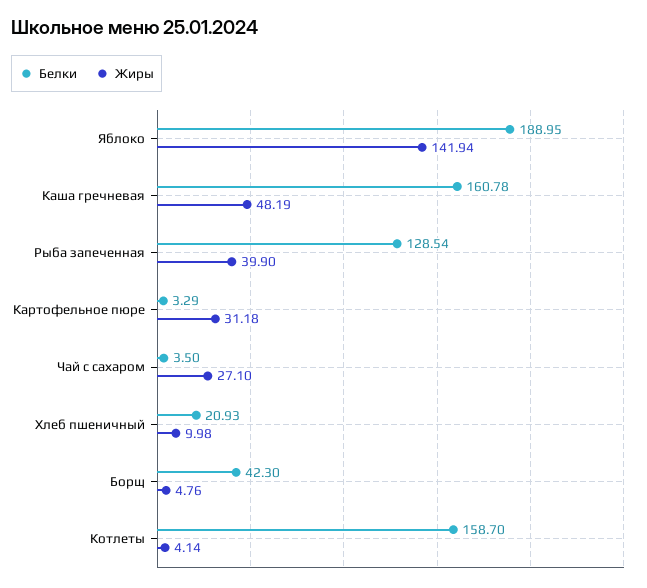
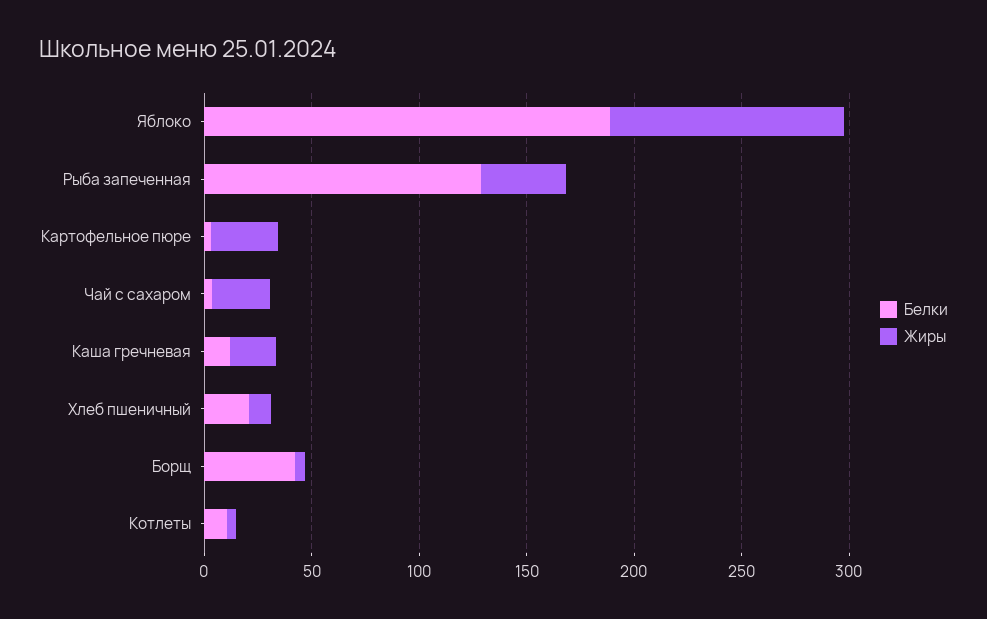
Жиры, Яблоко: 141.94 -> 110
Белки, Каша гречневая: 160.78 -> 10
Жиры, Каша гречневая: 48.19 -> 20
Белки, Котлеты: 158.7 -> 10

